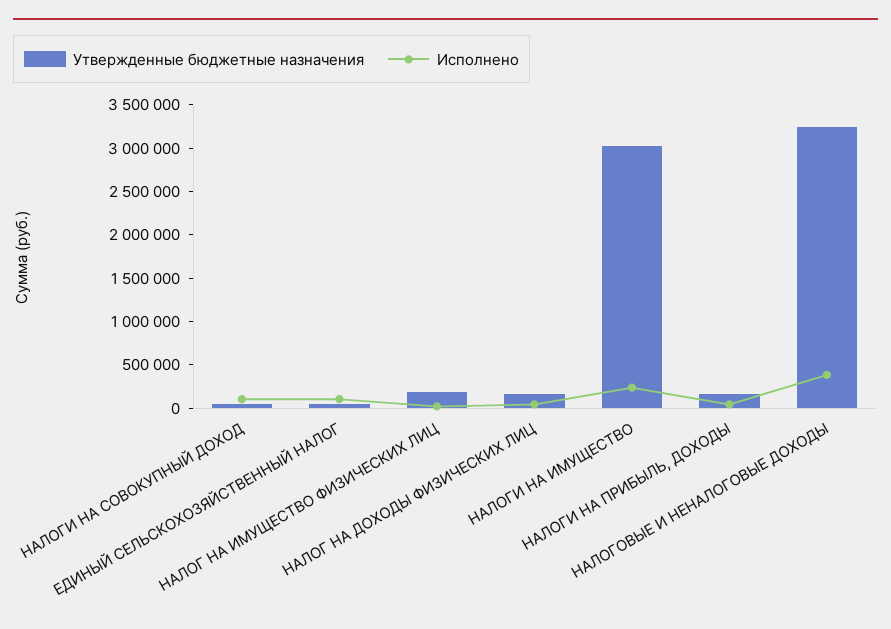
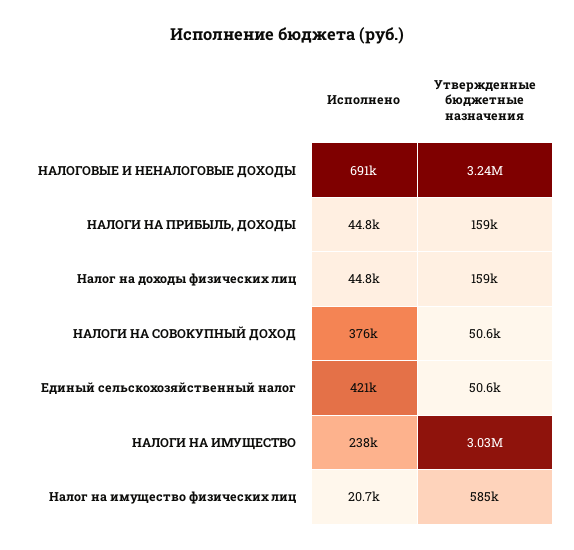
Исполнено, НАЛОГИ НА СОВОКУПНЫЙ ДОХОД: 100000 -> 376000
Исполнено, ЕДИНЫЙ СЕЛЬСКОХОЗЯЙСТВЕННЫЙ НАЛОГ: 100000 -> 421000
Утвержденные бюджетные назначения, НАЛОГ НА ИМУЩЕСТВО ФИЗИЧЕСКИХ ЛИЦ: 200000 -> 585000
Исполнено, НАЛОГОВЫЕ И НЕНАЛОГОВЫЕ ДОХОДЫ: 400000 -> 691000

